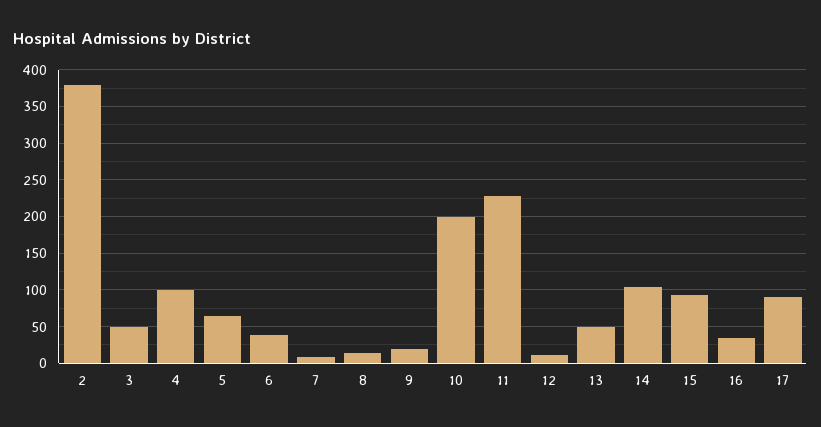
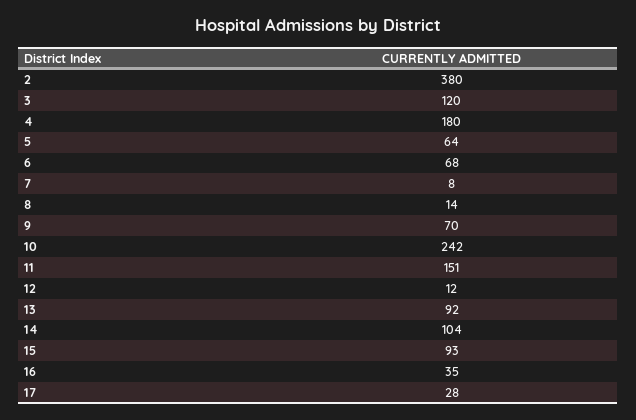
3: 50 -> 120
4: 100 -> 180
6: 40 -> 68
9: 20 -> 70
10: 200 -> 242
11: 230 -> 151
13: 50 -> 92
17: 90 -> 28

